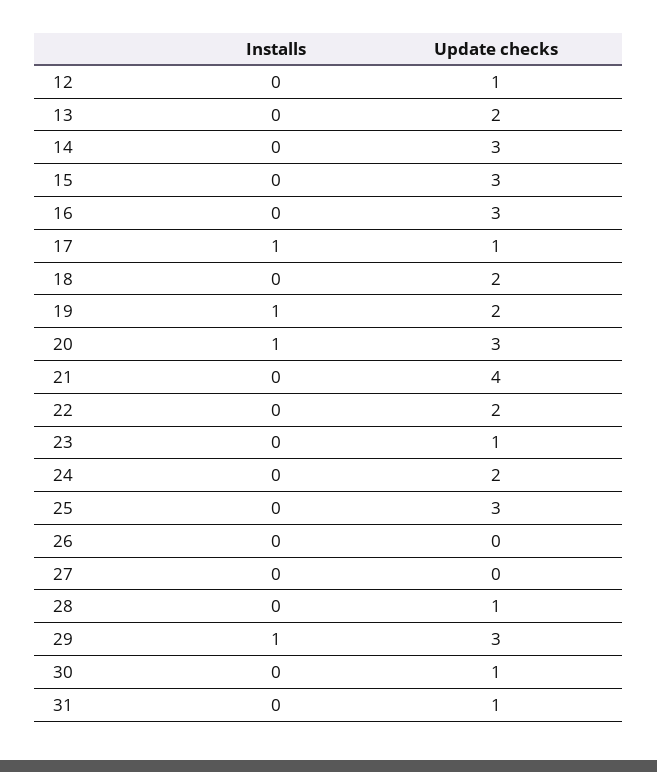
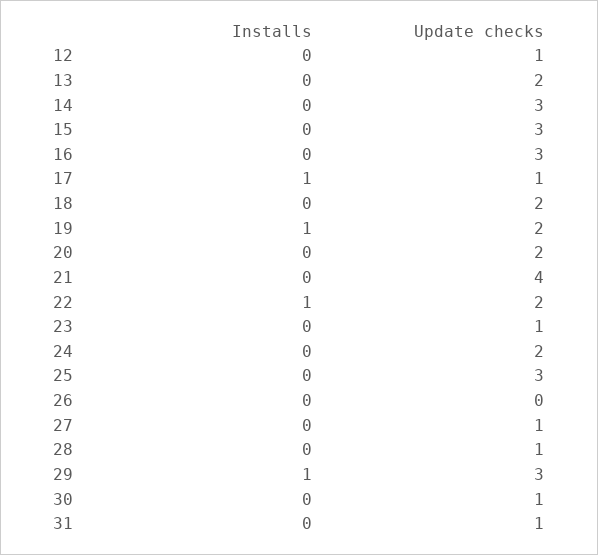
Installs, 20: 1 -> 0
Update checks, 20: 3 -> 2
Installs, 22: 0 -> 1
Update checks, 27: 0 -> 1

